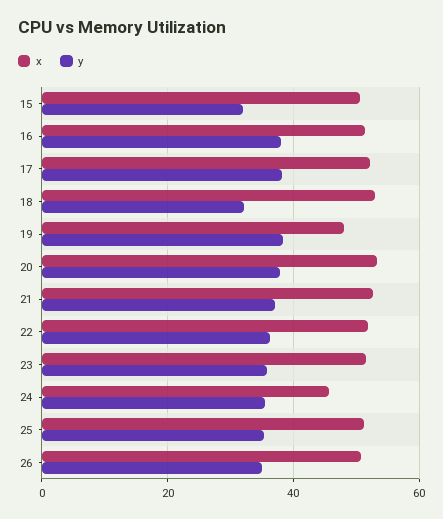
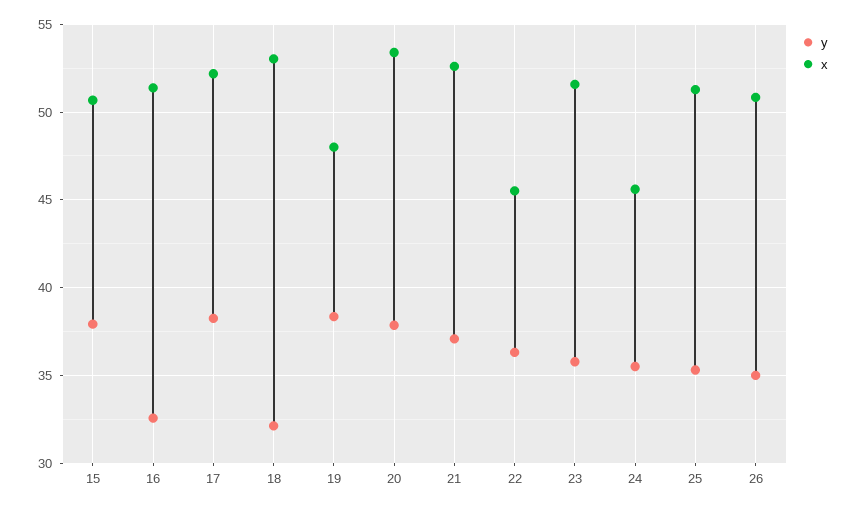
y, 15: 32 -> 38
y, 16: 38 -> 32.5
x, 22: 52 -> 45.5

